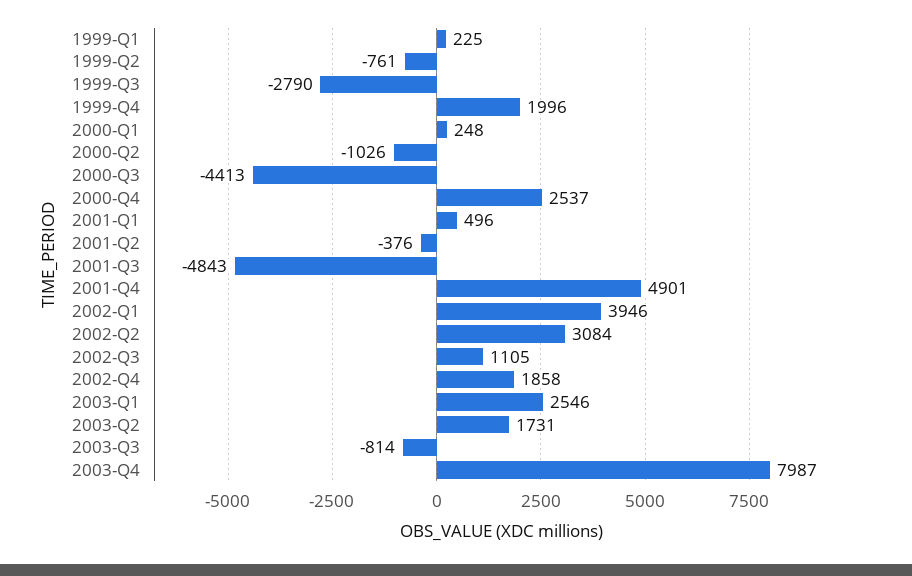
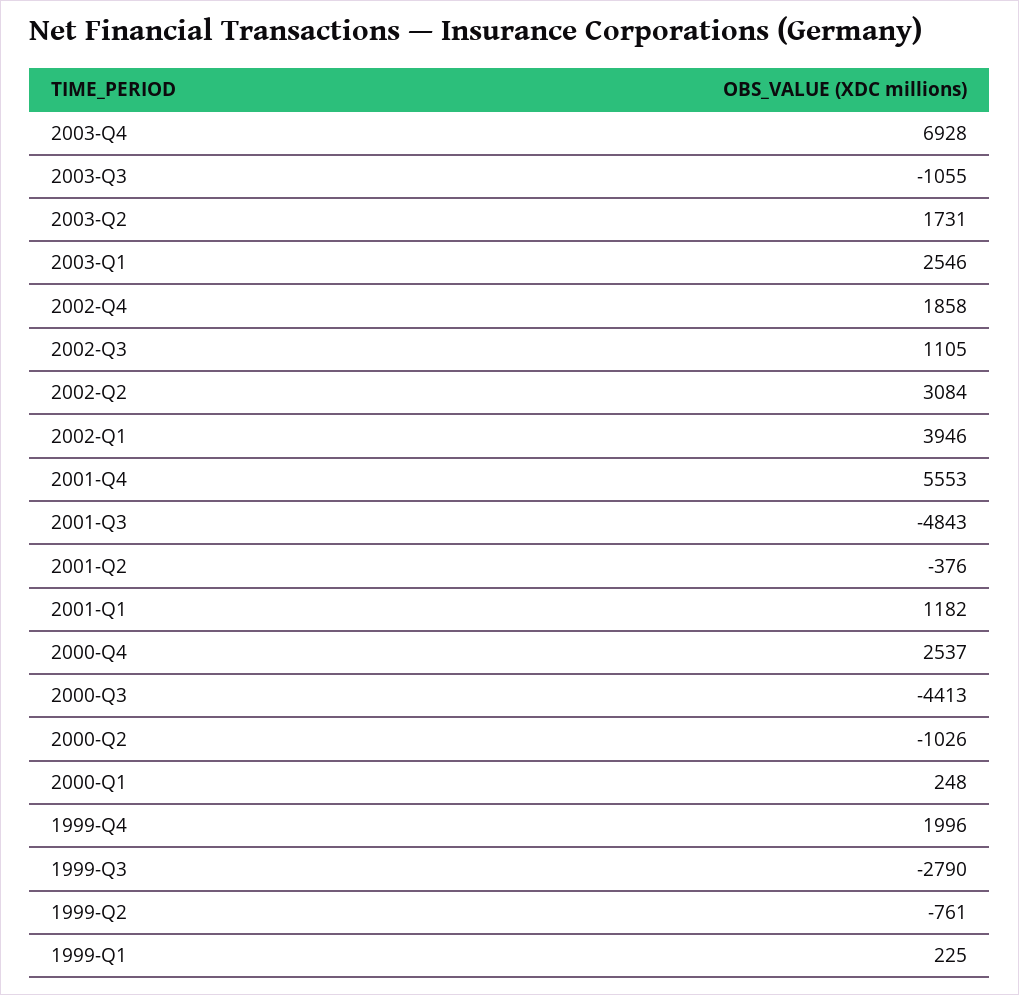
2001-Q1: 496 -> 1182
2001-Q4: 4901 -> 5553
2003-Q3: -814 -> -1055
2003-Q4: 7987 -> 6928

